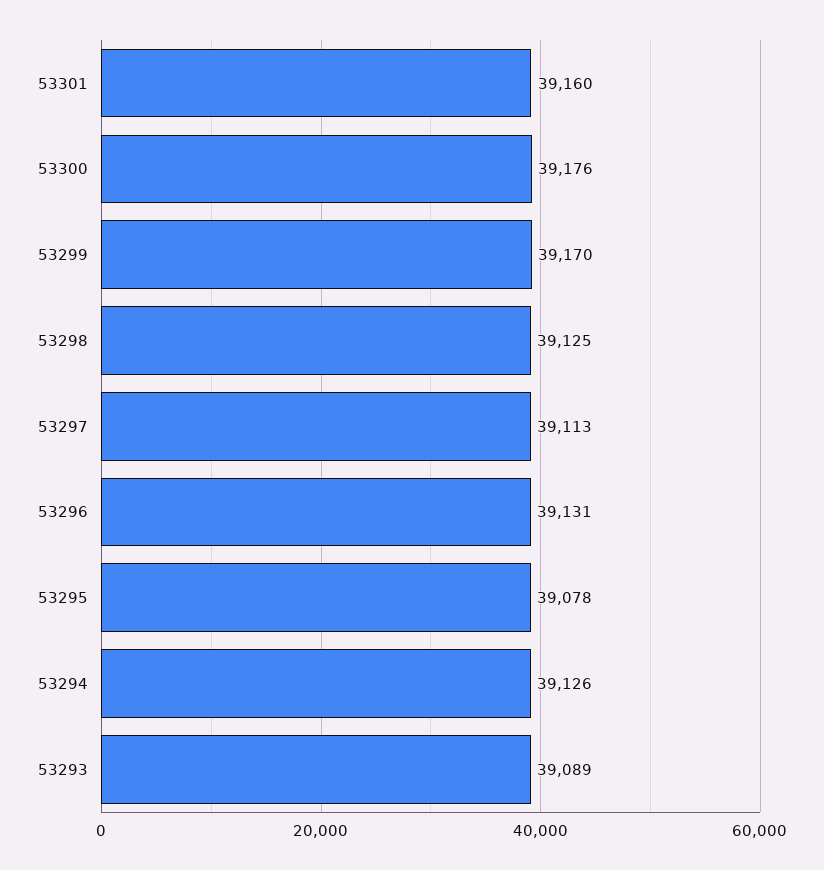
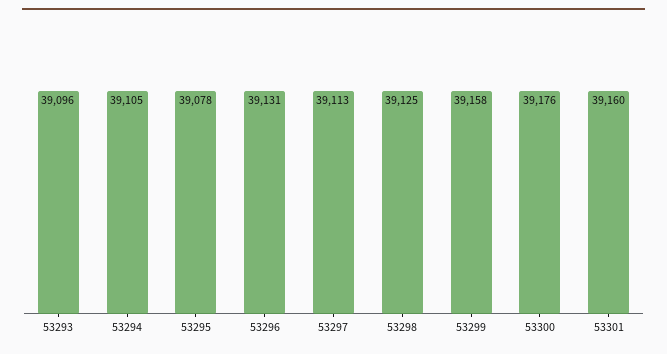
53299: 39170 -> 39158
53294: 39126 -> 39105
53293: 39089 -> 39096

